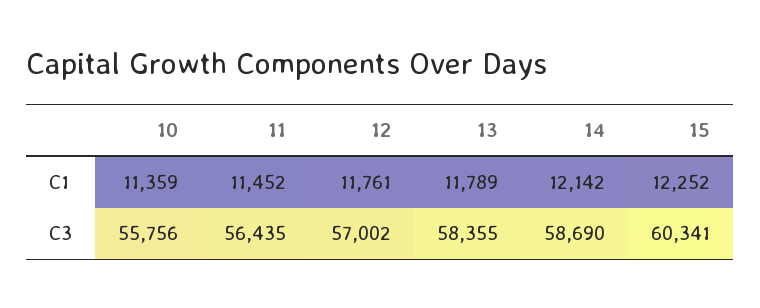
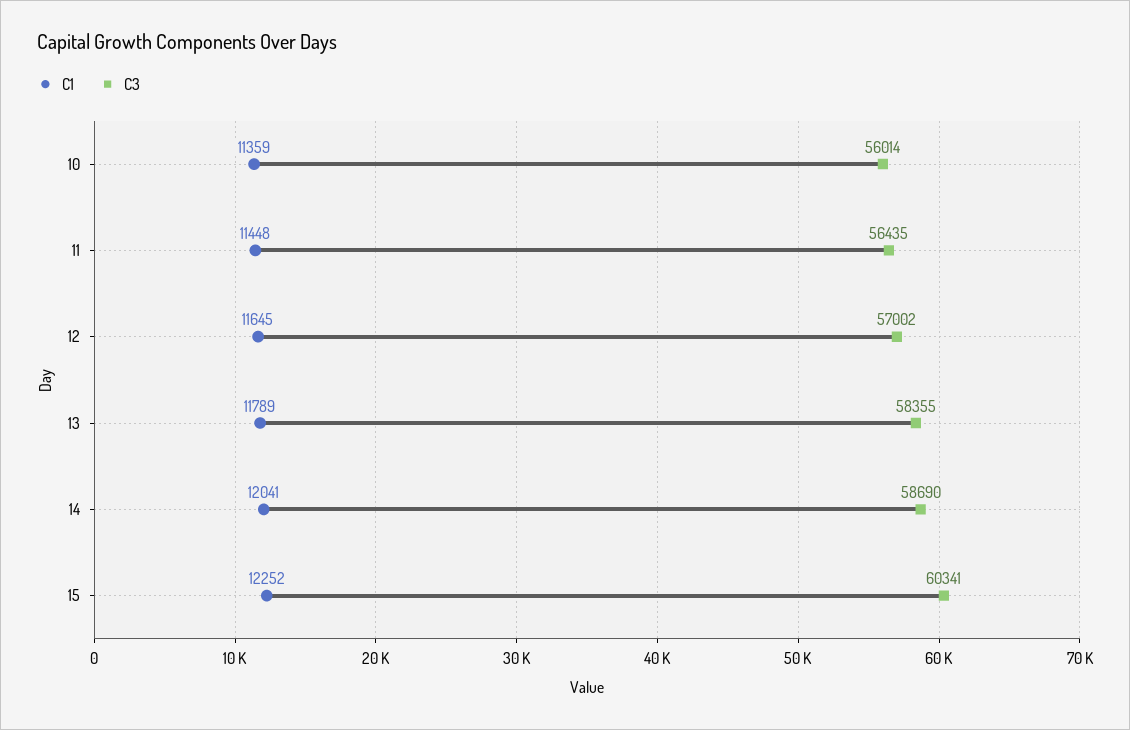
C1, 11: 11452 -> 11448
C1, 12: 11761 -> 11645
C1, 14: 12142 -> 12041
C3, 10: 55756 -> 56014

